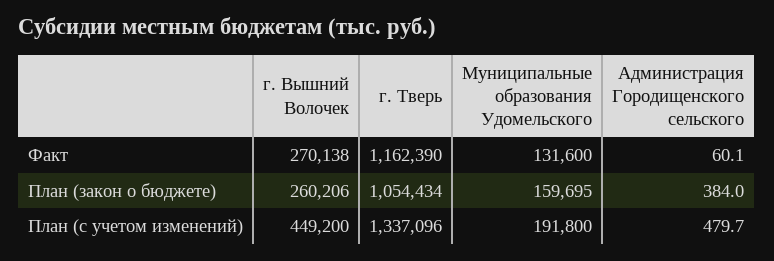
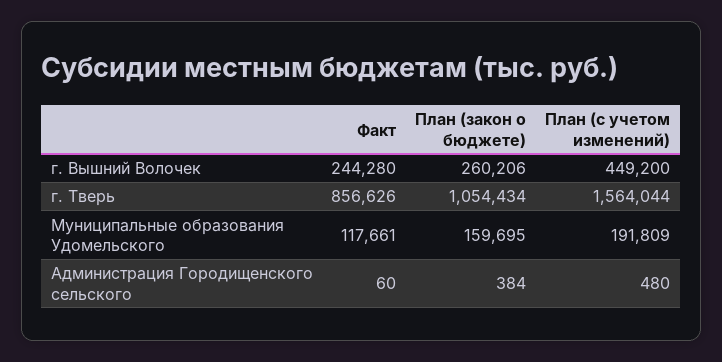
г. Вышний Волочек, Факт: 270138 -> 244280
г. Тверь, Факт: 1162390 -> 856626
Муниципальные образования Удомельского, Факт: 131600 -> 117661
г. Тверь, План (с учетом изменений): 1337096 -> 1564044
Муниципальные образования Удомельского, План (с учетом изменений): 191800 -> 191809

